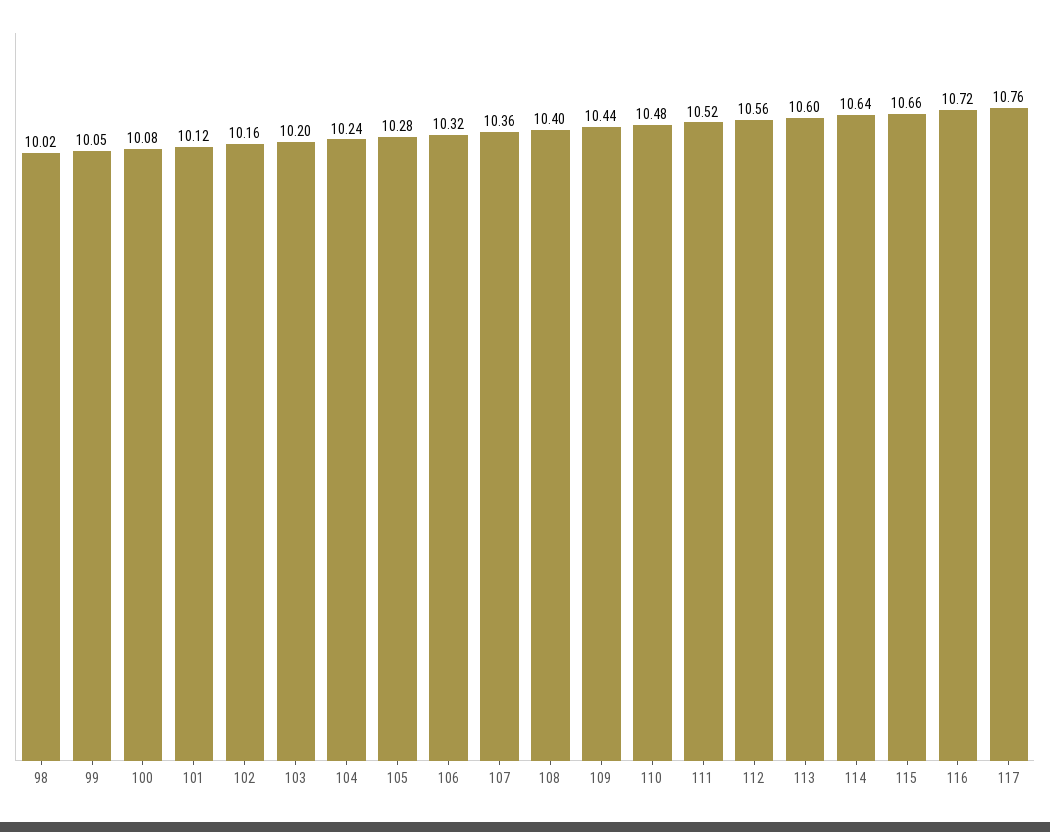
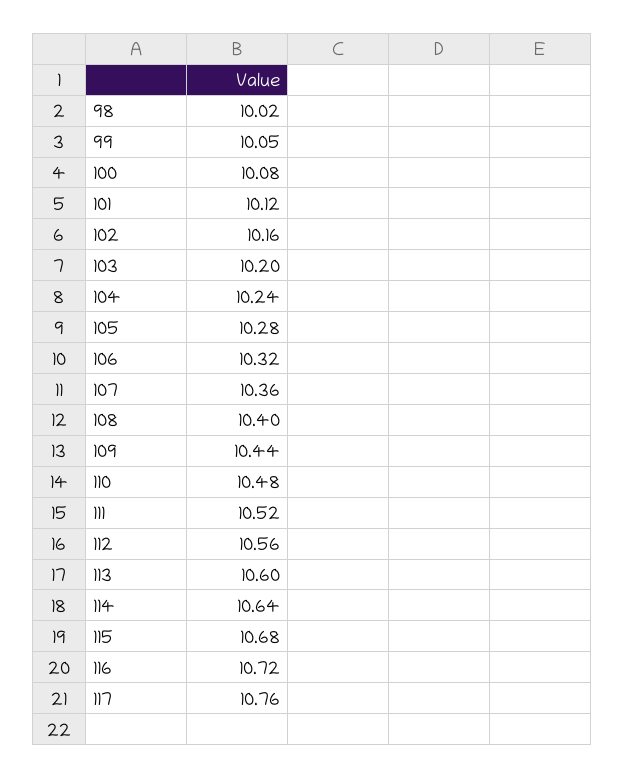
115: 10.66 -> 10.68

